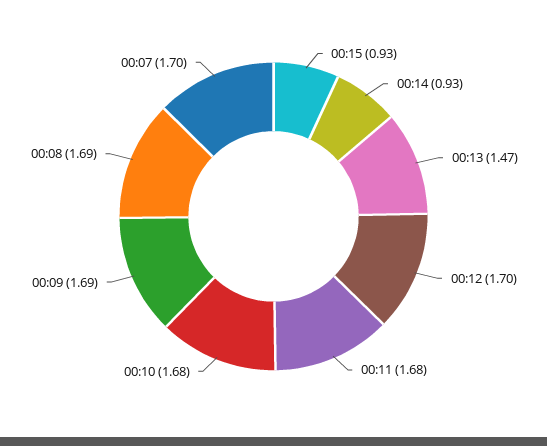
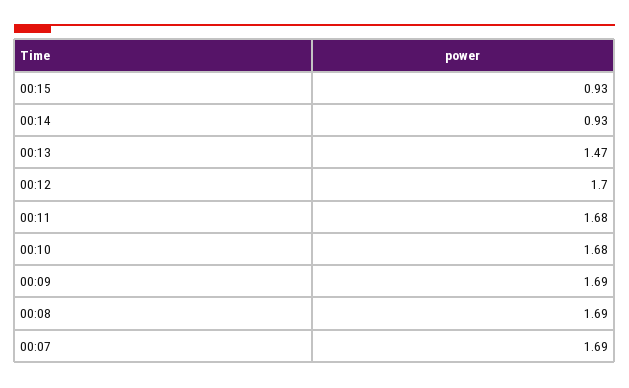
00:07: 1.7 -> 1.69

